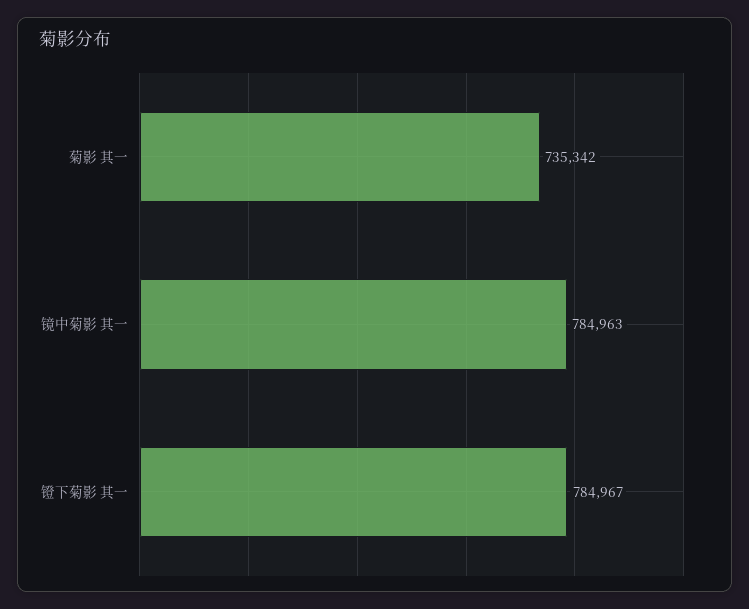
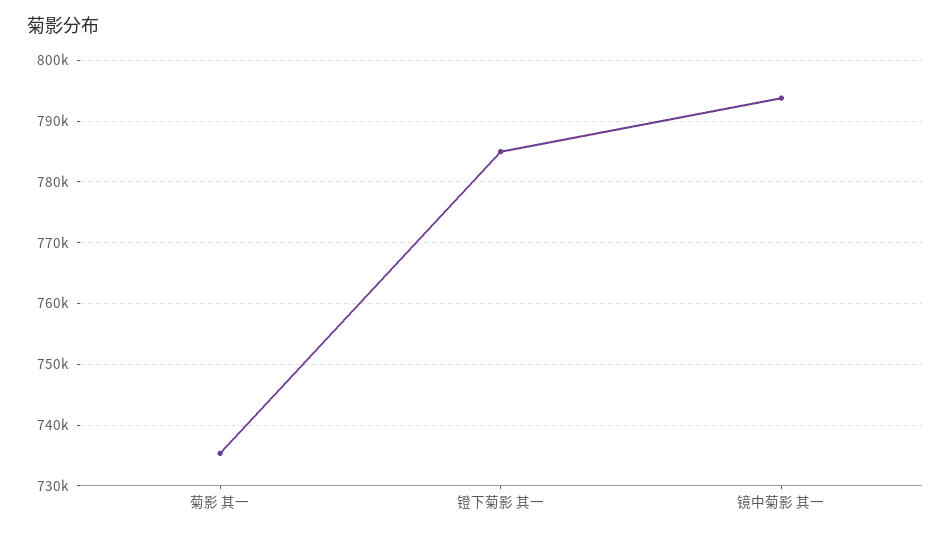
镜中菊影 其一: 784963 -> 794000

